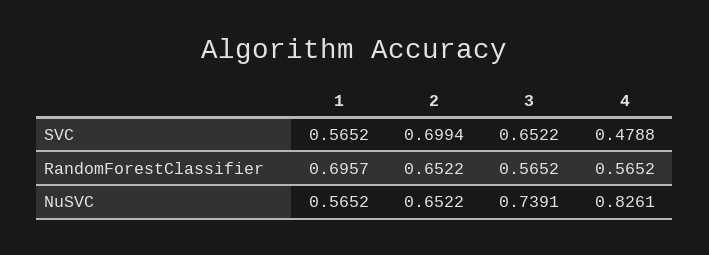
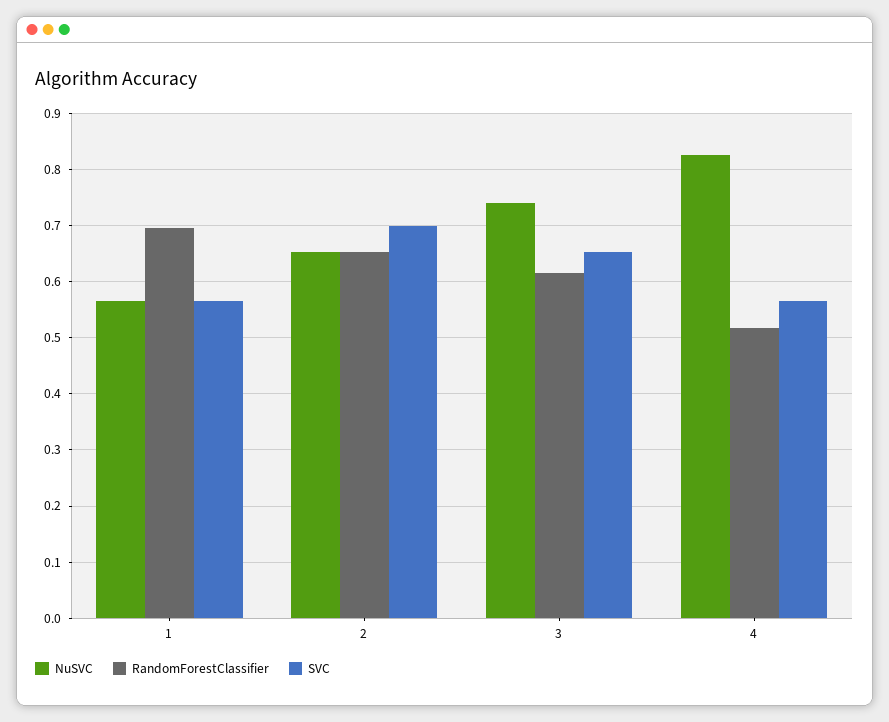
SVC, 4: 0.4788 -> 0.56
RandomForestClassifier, 3: 0.5652 -> 0.62
RandomForestClassifier, 4: 0.5652 -> 0.52

